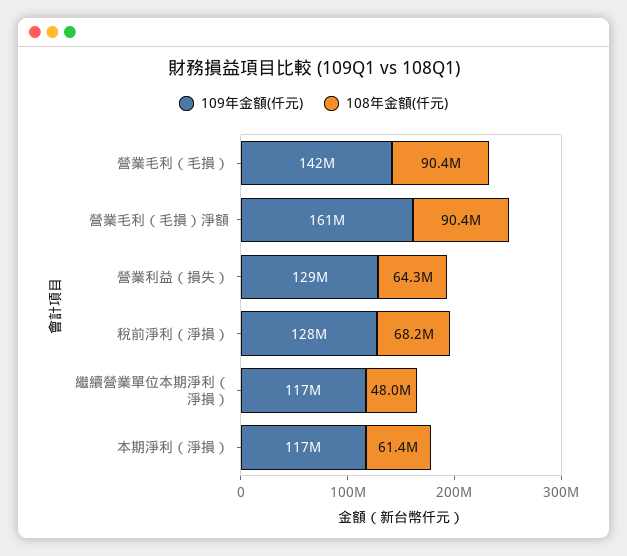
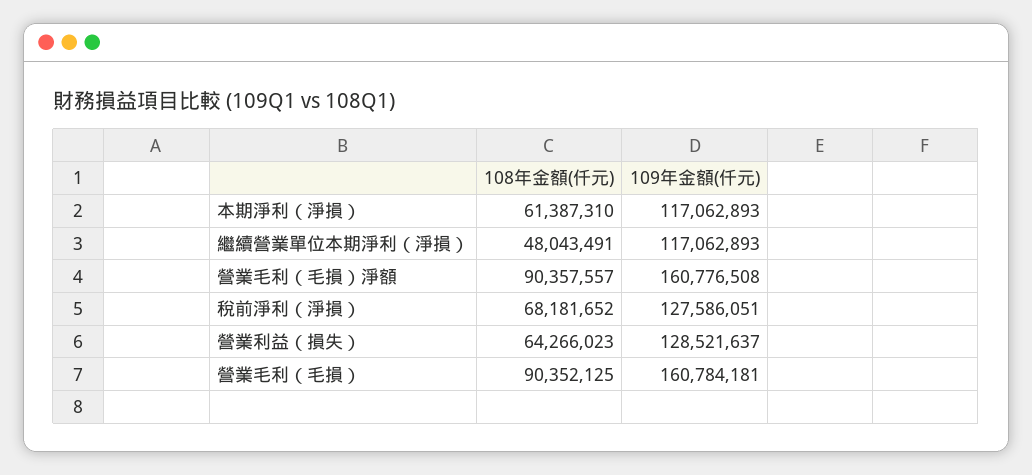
109年金額(仟元), 營業毛利（毛損）: 142000000 -> 160784181

